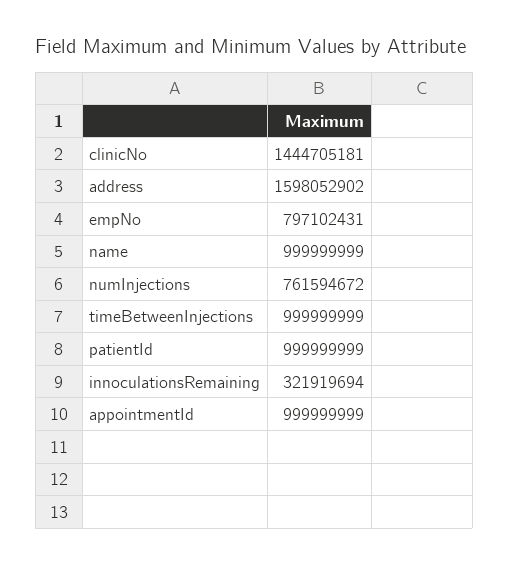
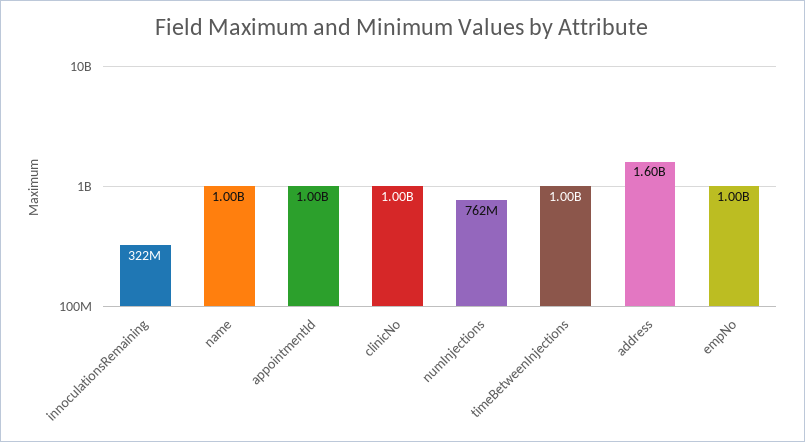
clinicNo: 1444705181 -> 1000000000
empNo: 797102431 -> 1000000000
patientId: 999999999 -> none

